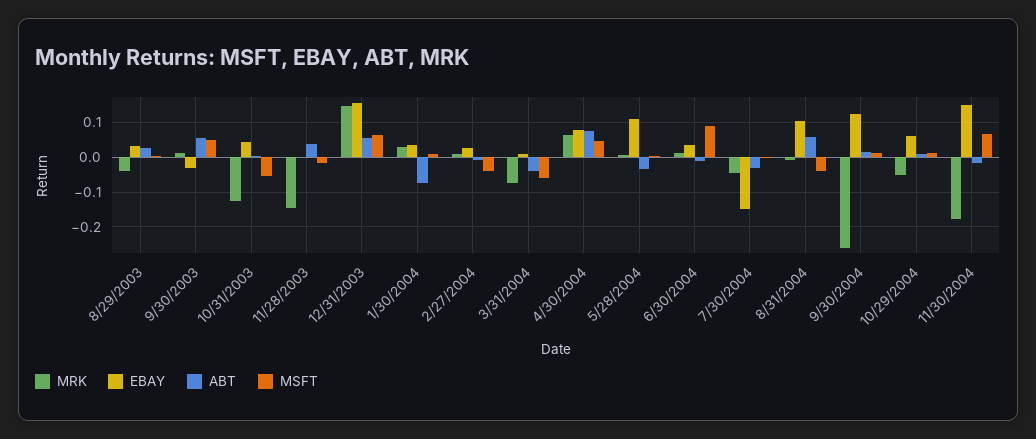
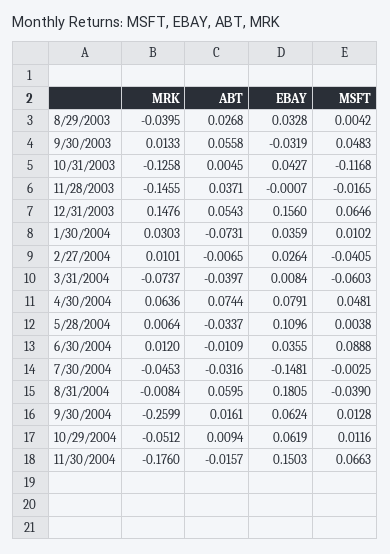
MSFT, 10/31/2003: -0.06 -> -0.1168
EBAY, 8/31/2004: 0.1 -> 0.1805
EBAY, 9/30/2004: 0.12 -> 0.0624

